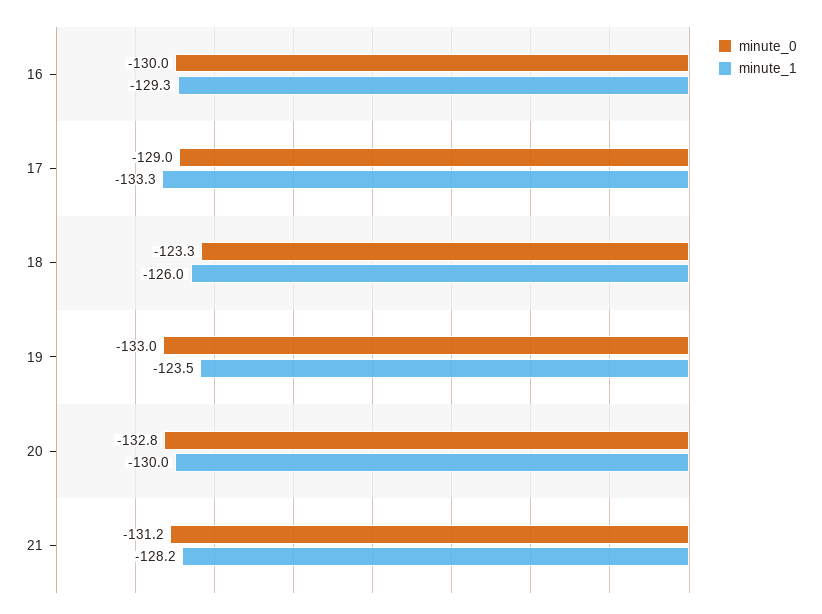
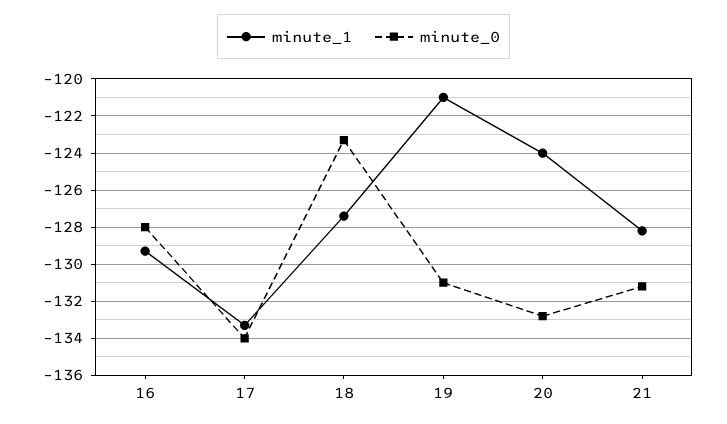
minute_0, 16: -130 -> -128
minute_0, 17: -129 -> -134
minute_1, 18: -126 -> -127.5
minute_0, 19: -133 -> -131
minute_1, 19: -123.5 -> -121
minute_1, 20: -130 -> -124

